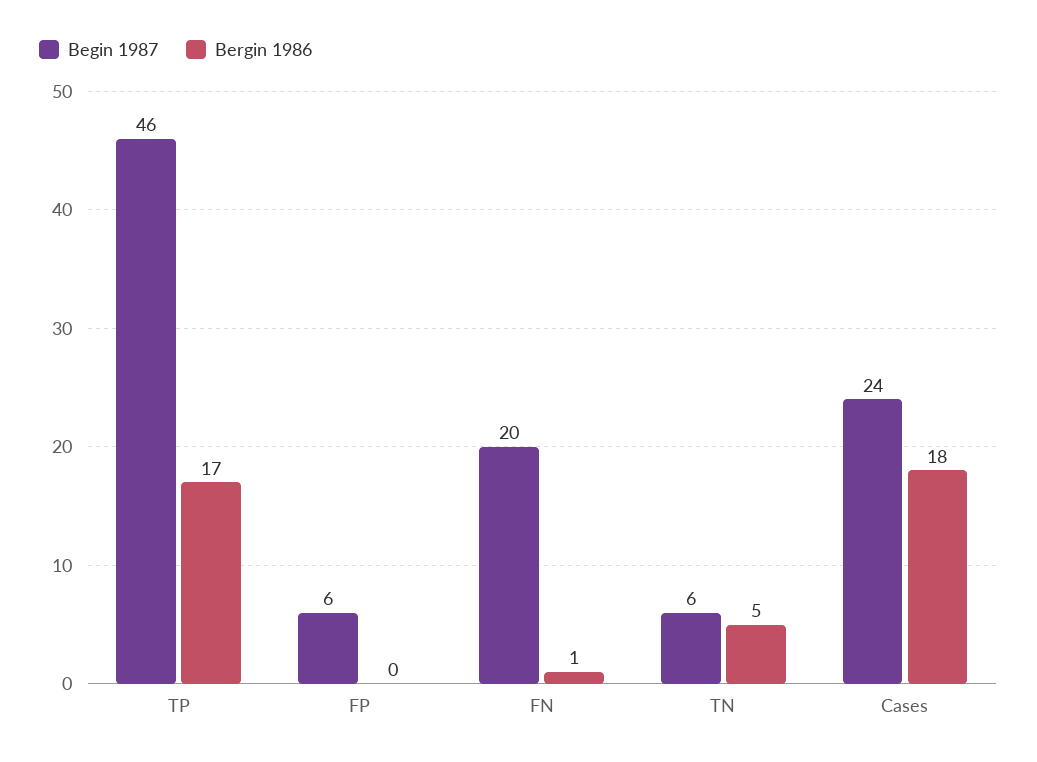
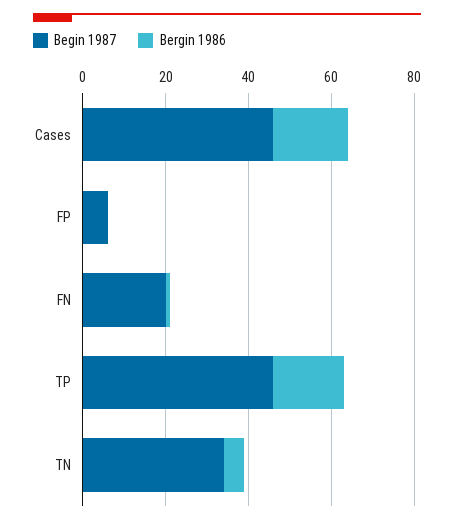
Begin 1987, TN: 6 -> 35
Begin 1987, Cases: 24 -> 45

